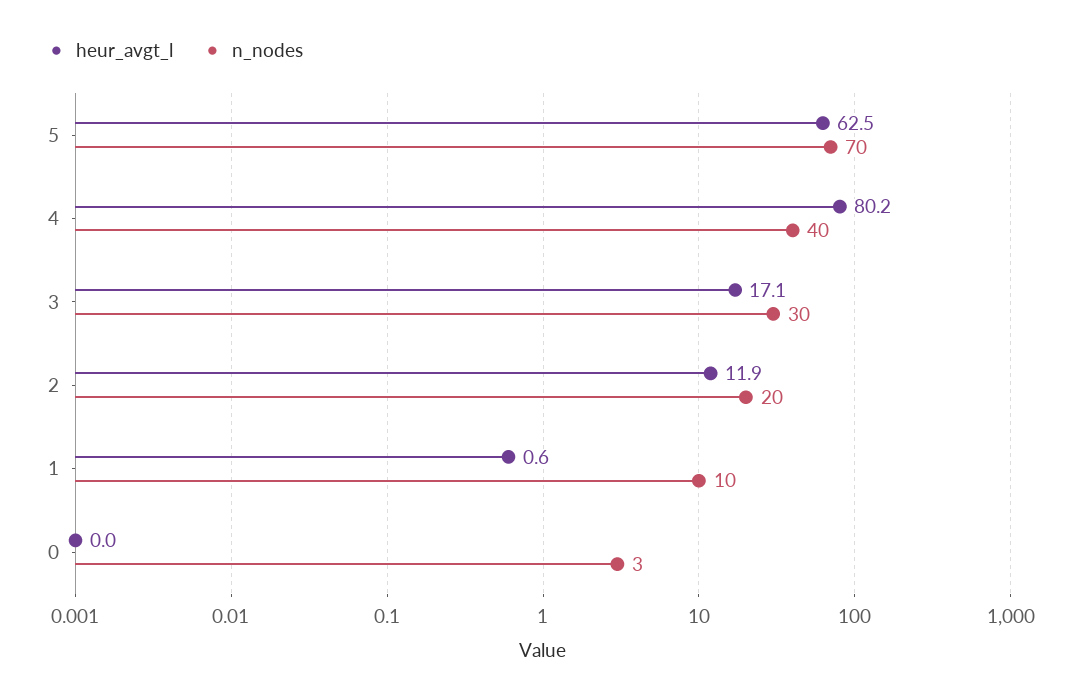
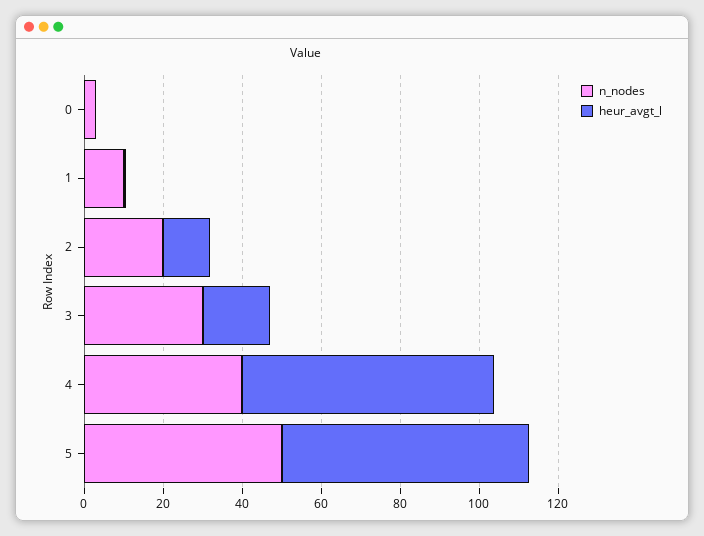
n_nodes, 5: 70 -> 50
heur_avgt_l, 4: 80.2 -> 65

